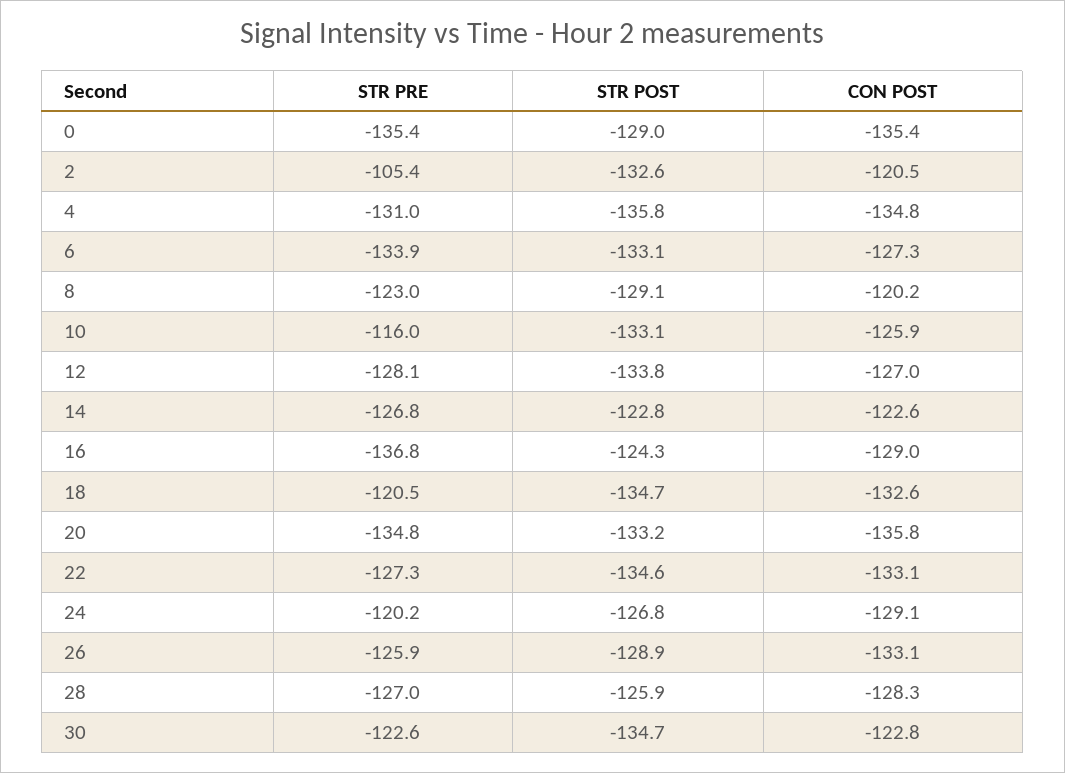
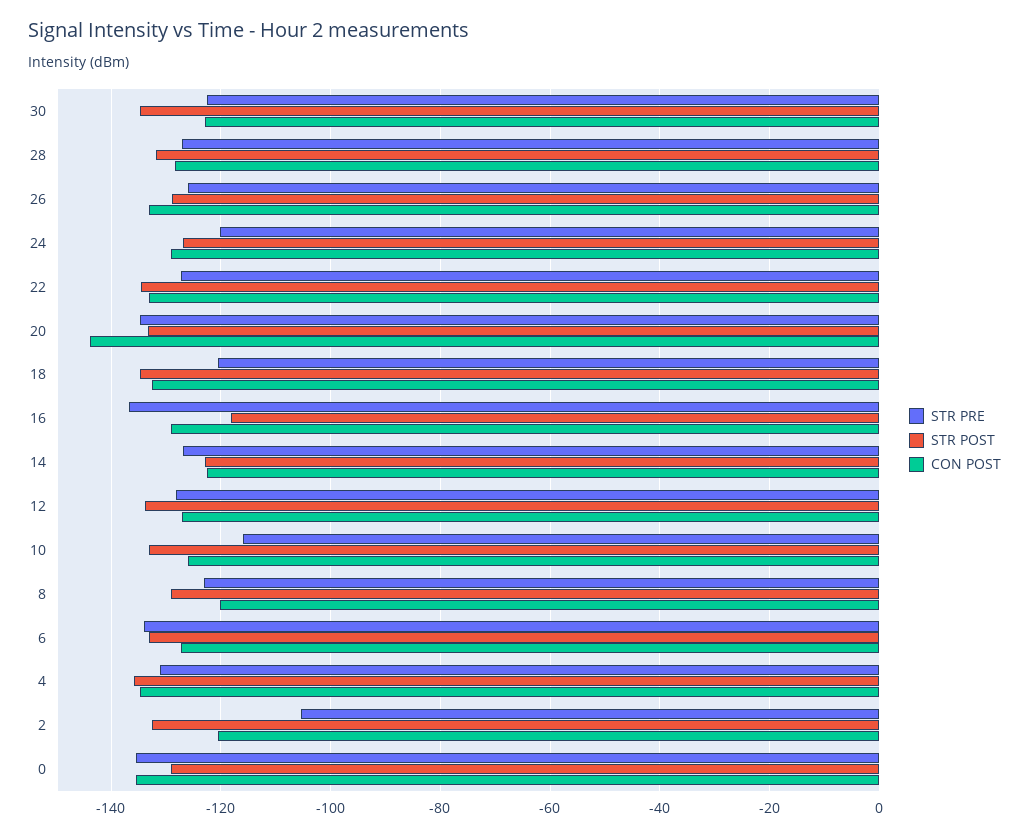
STR POST, 16: -124.3 -> -118
CON POST, 20: -135.8 -> -144
STR POST, 28: -125.9 -> -132

